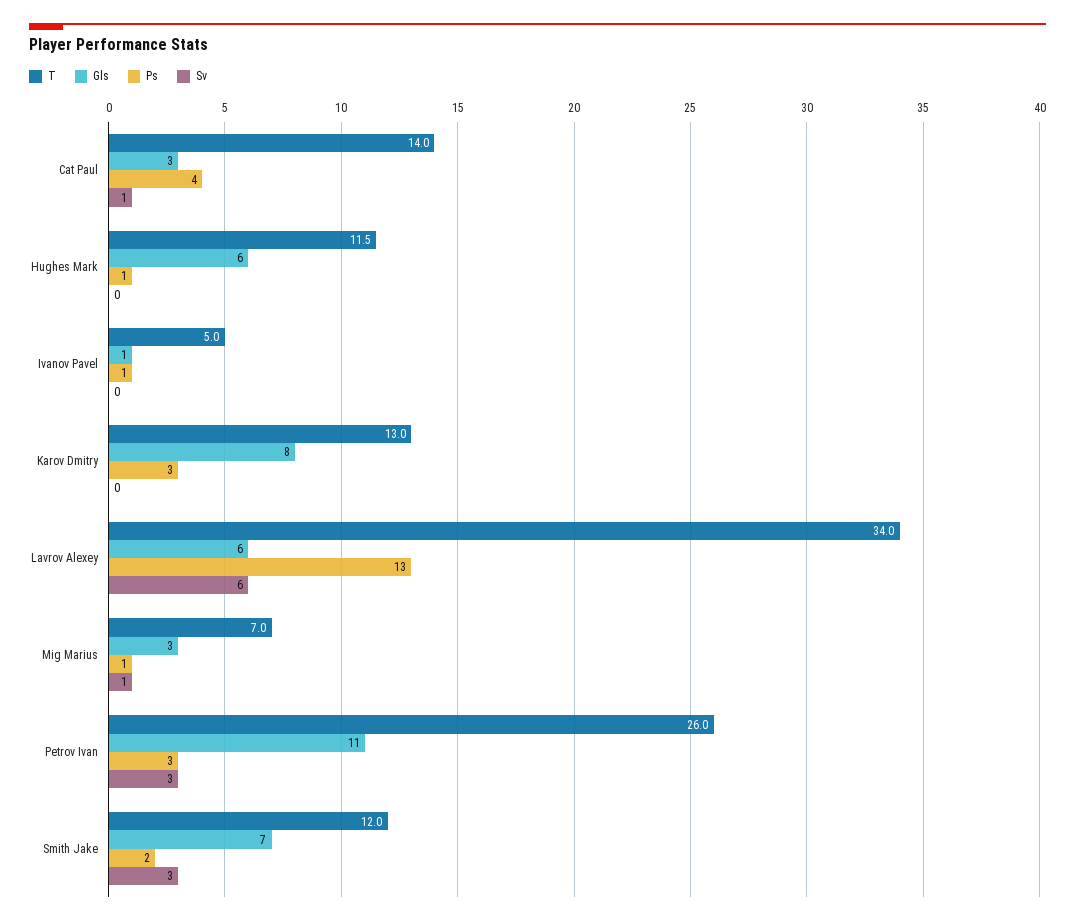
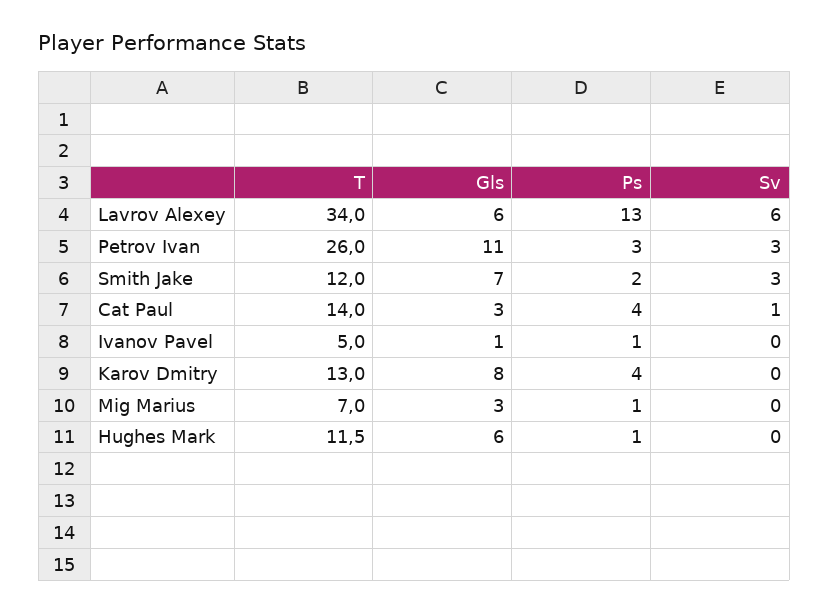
Ps, Karov Dmitry: 3 -> 4
Sv, Mig Marius: 1 -> 0

